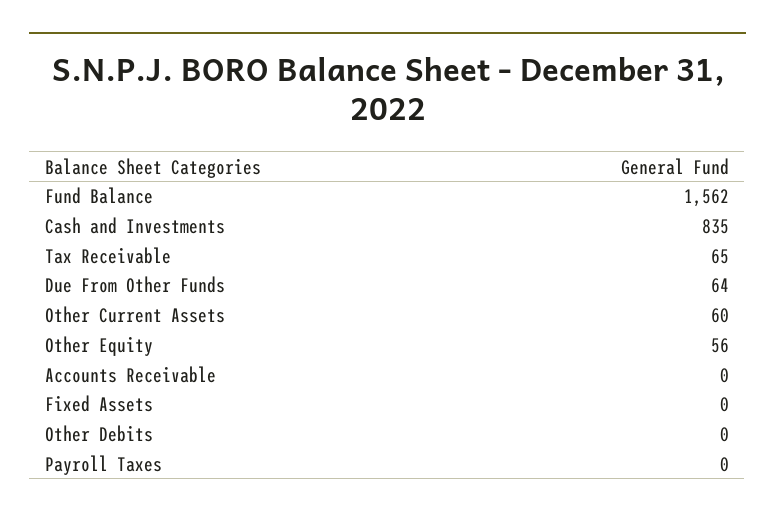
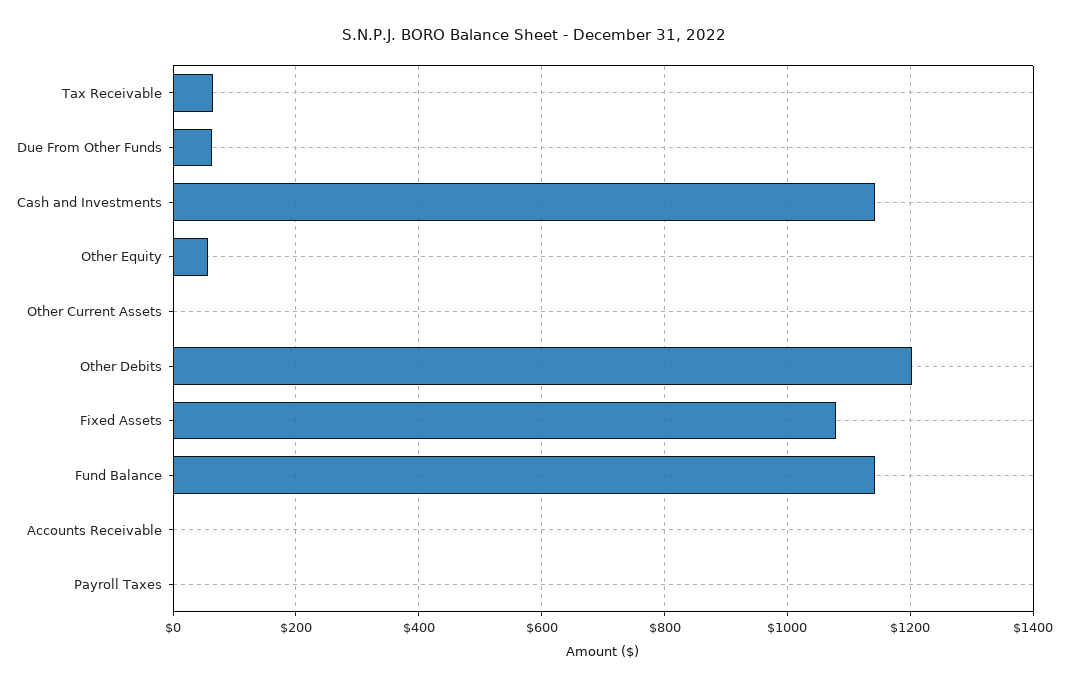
Fund Balance: 1562 -> 1140
Cash and Investments: 835 -> 1140
Other Current Assets: 60 -> 0
Fixed Assets: 0 -> 1080
Other Debits: 0 -> 1200

